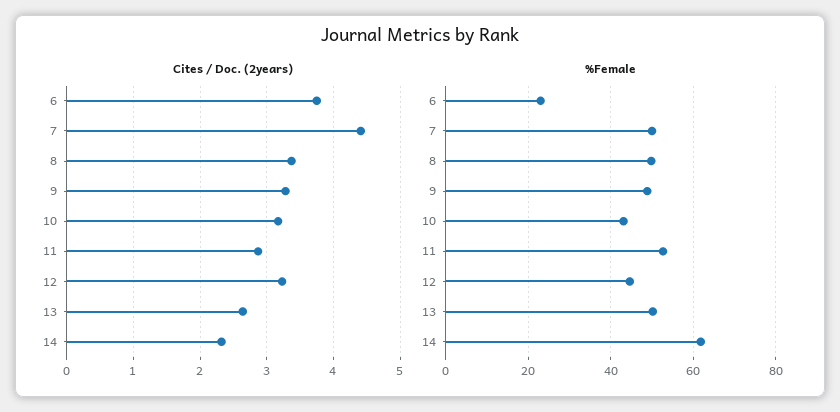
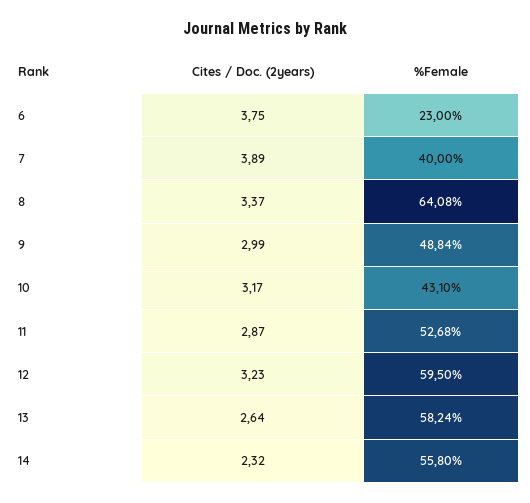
Cites / Doc. (2years), 7: 4.4 -> 3.89
Cites / Doc. (2years), 9: 3.3 -> 2.99
%Female, 7: 50 -> 40
%Female, 8: 50 -> 64.08
%Female, 12: 44 -> 59.5
%Female, 13: 50 -> 58.24
%Female, 14: 62 -> 55.8

